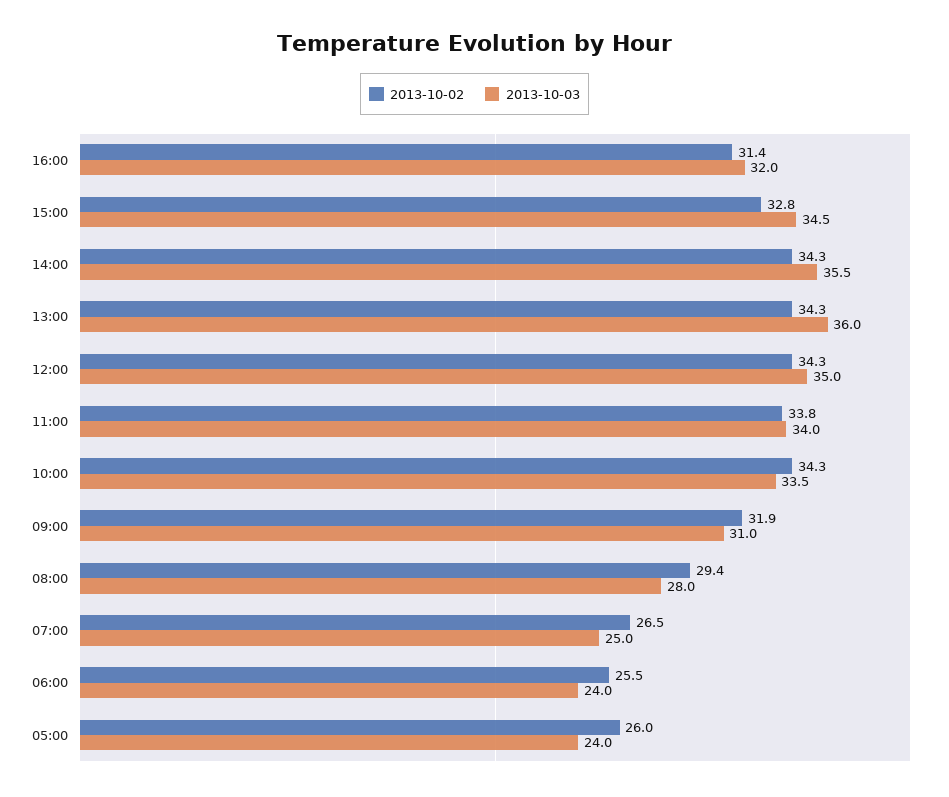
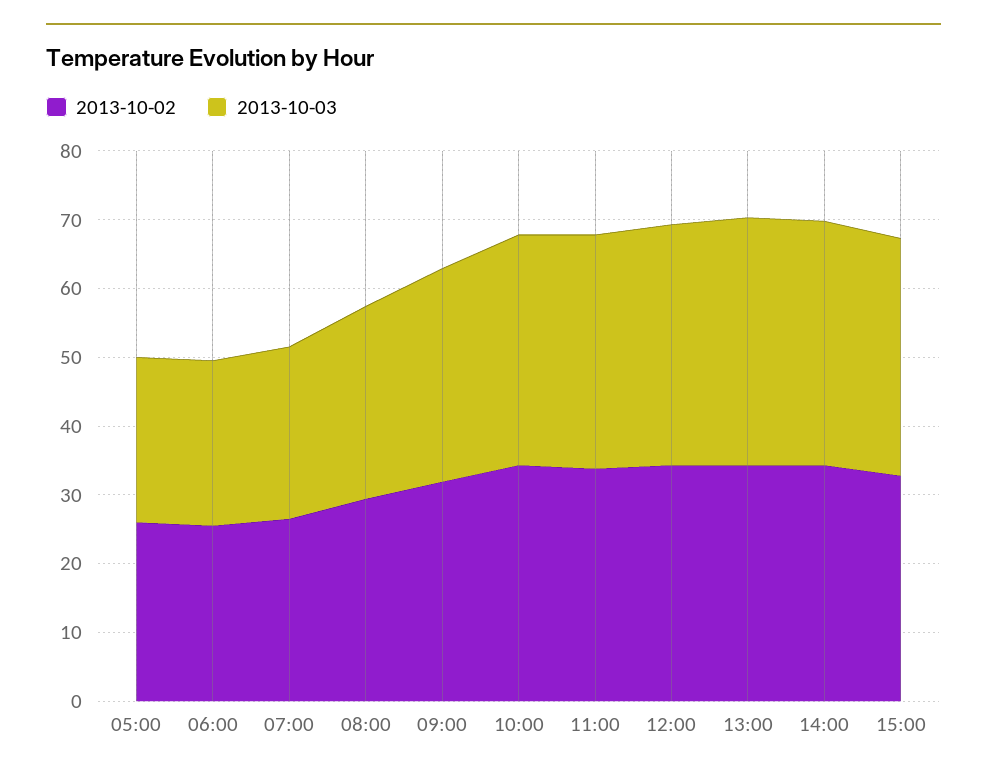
2013-10-02, 16:00: 31.4 -> none
2013-10-03, 16:00: 32 -> none

